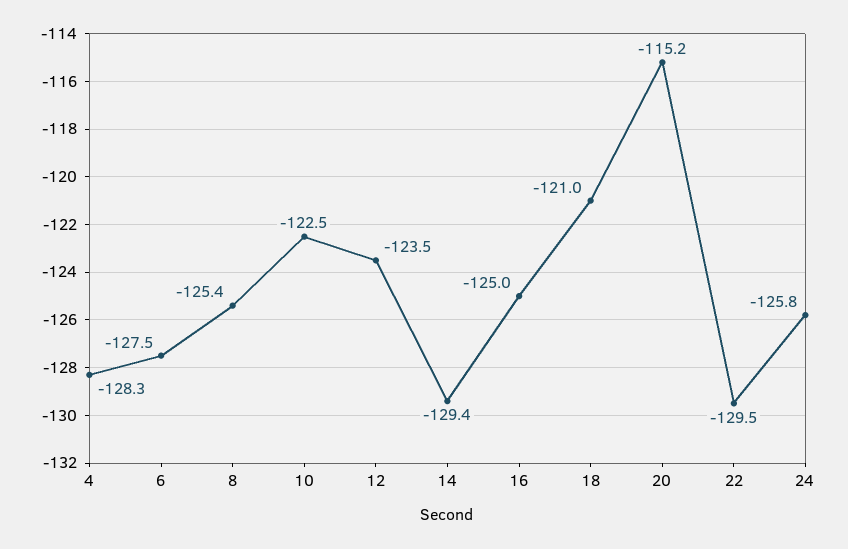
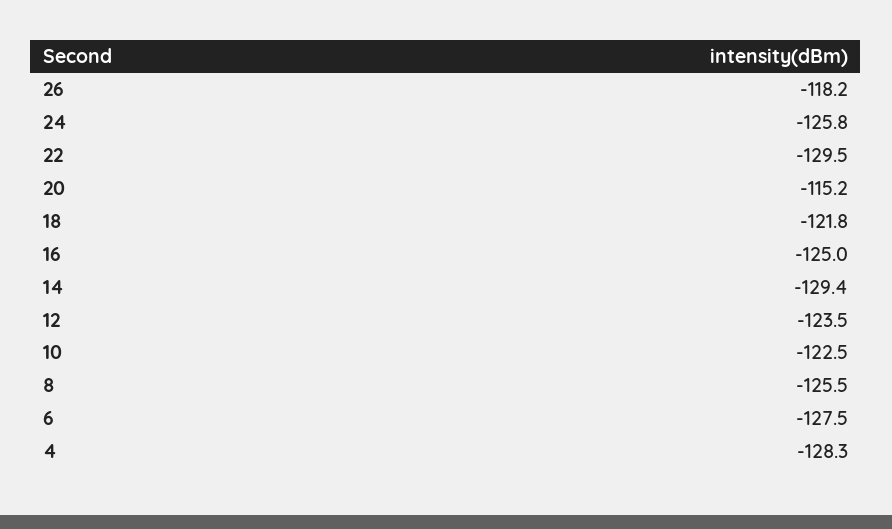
8: -125.4 -> -125.5
18: -121 -> -121.8
26: none -> -118.2

